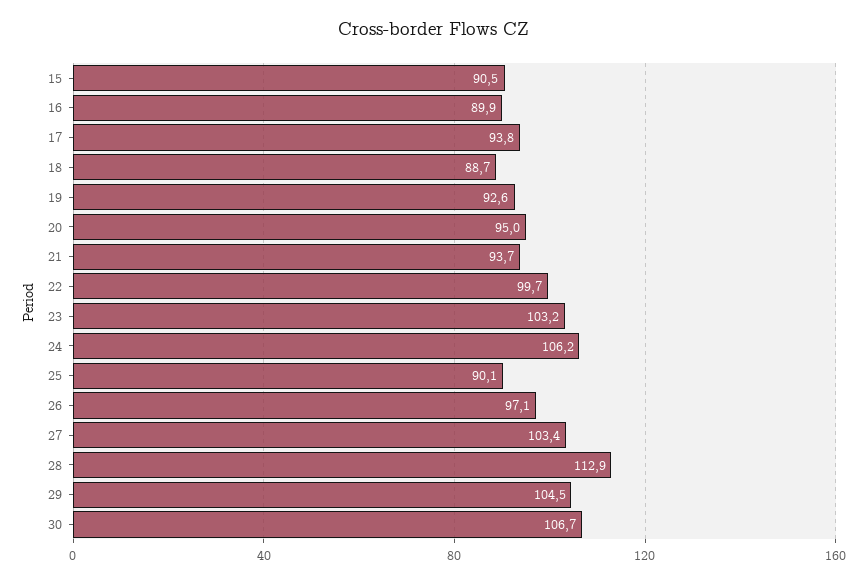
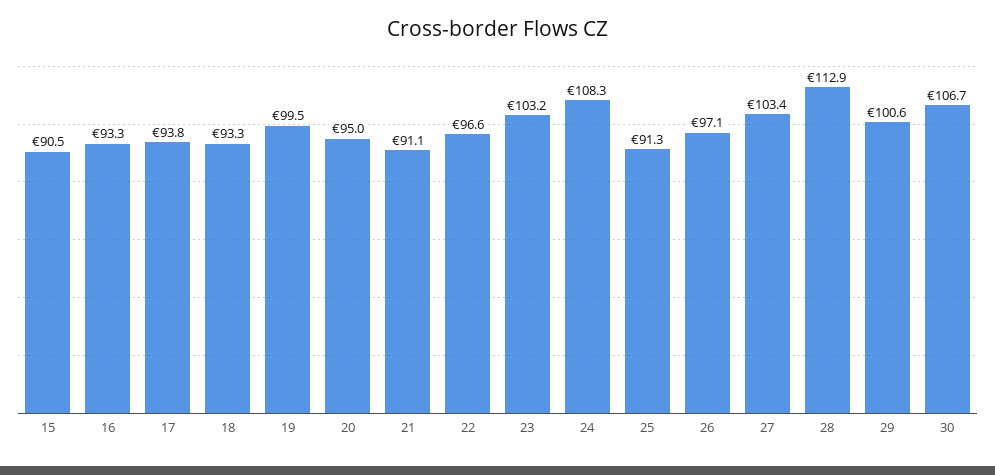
16: 89.9 -> 93.3
18: 88.7 -> 93.3
19: 92.6 -> 99.5
21: 93.7 -> 91.1
22: 99.7 -> 96.6
24: 106.2 -> 108.3
25: 90.1 -> 91.3
29: 104.5 -> 100.6

